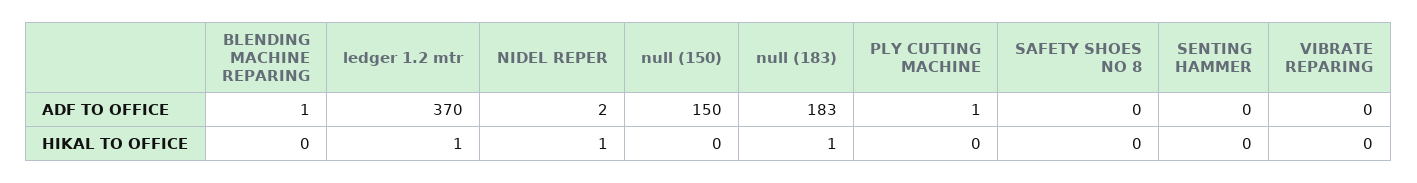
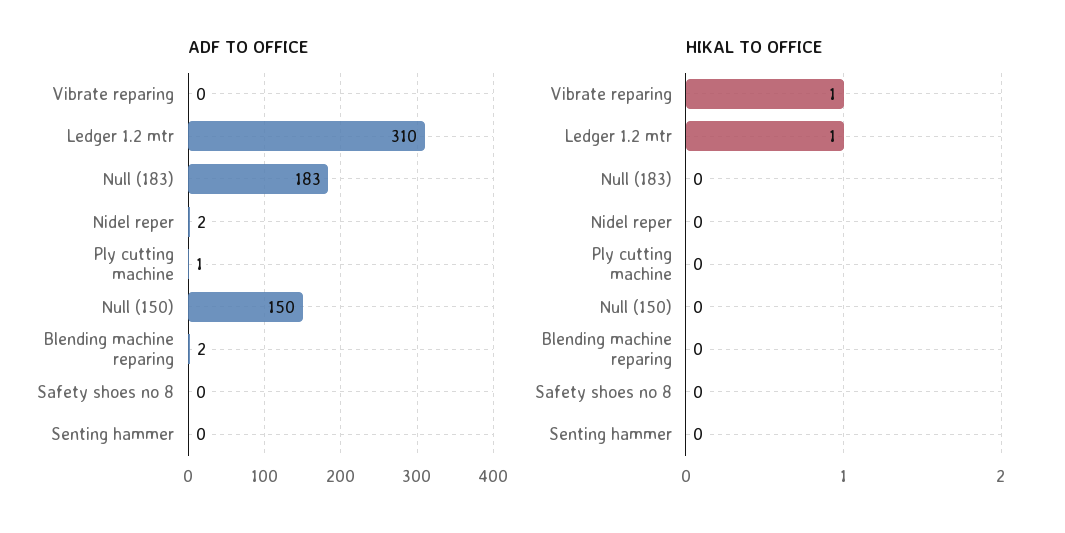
ADF TO OFFICE, BLENDING MACHINE REPARING: 1 -> 2
ADF TO OFFICE, ledger 1.2 mtr: 370 -> 310
HIKAL TO OFFICE, NIDEL REPER: 1 -> 0
HIKAL TO OFFICE, null (183): 1 -> 0
HIKAL TO OFFICE, VIBRATE REPARING: 0 -> 1

